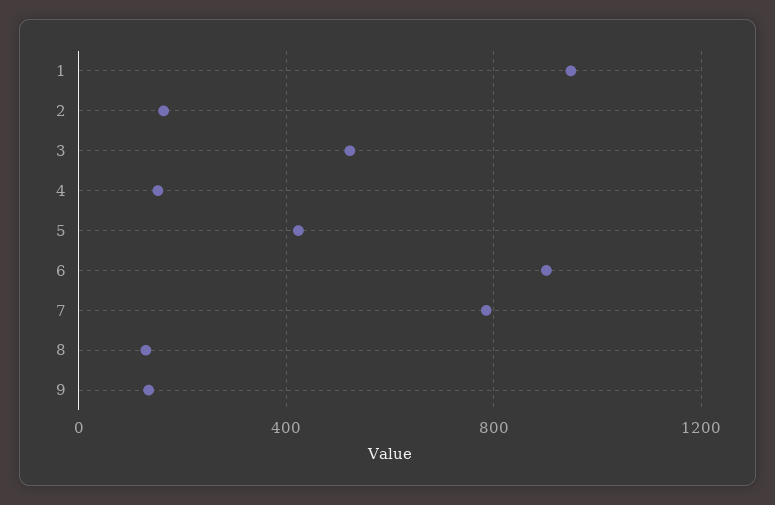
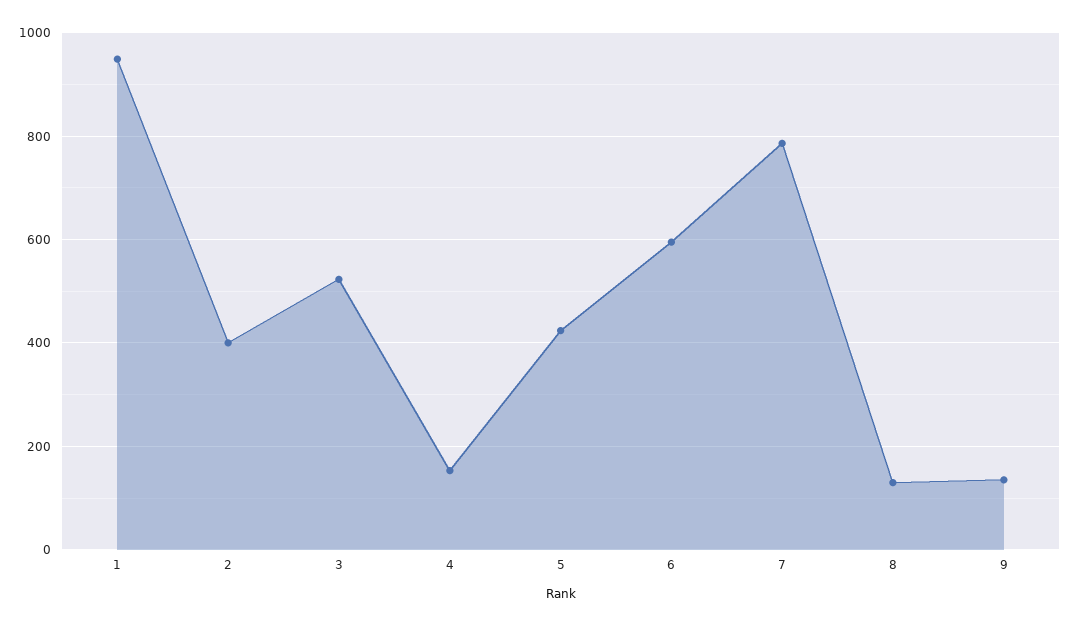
2: 150 -> 400
6: 900 -> 600

